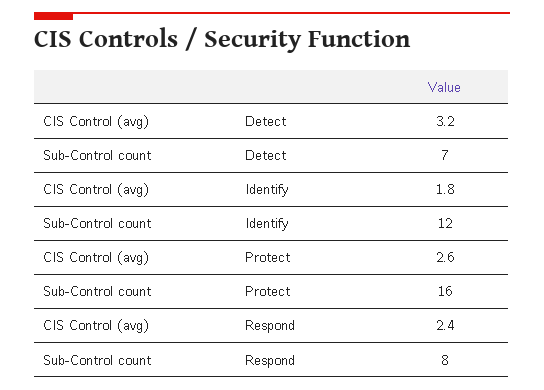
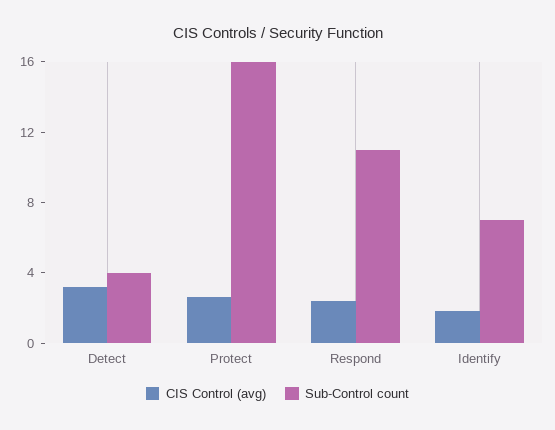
Sub-Control count, Detect: 7 -> 4
Sub-Control count, Identify: 12 -> 7
Sub-Control count, Respond: 8 -> 11

